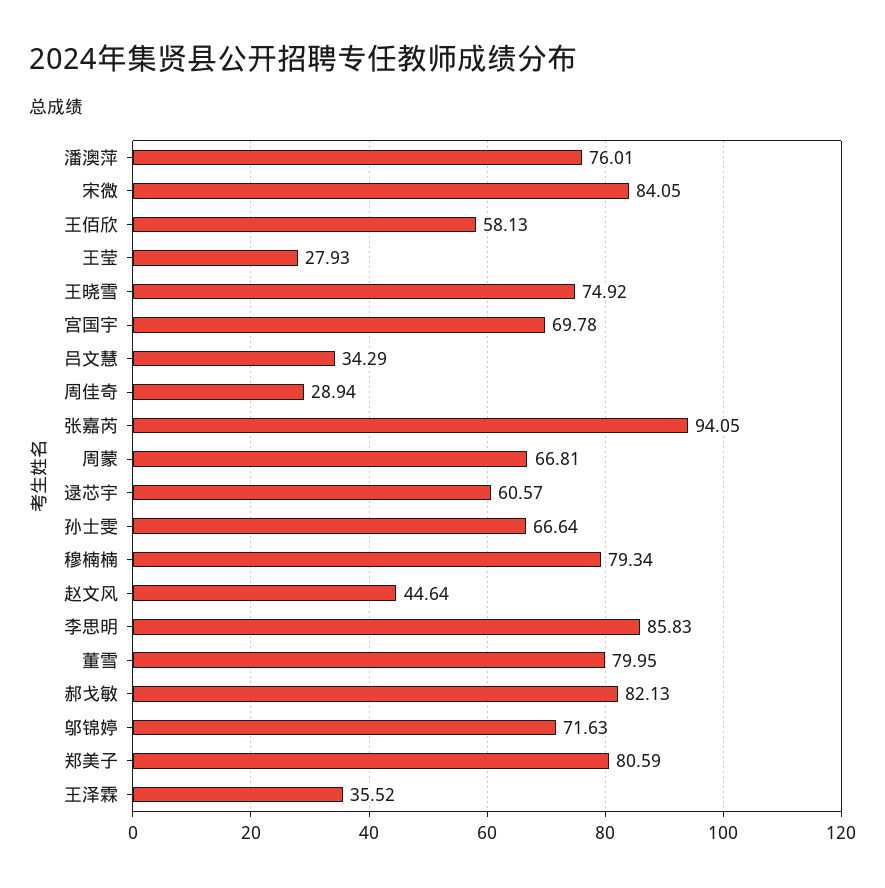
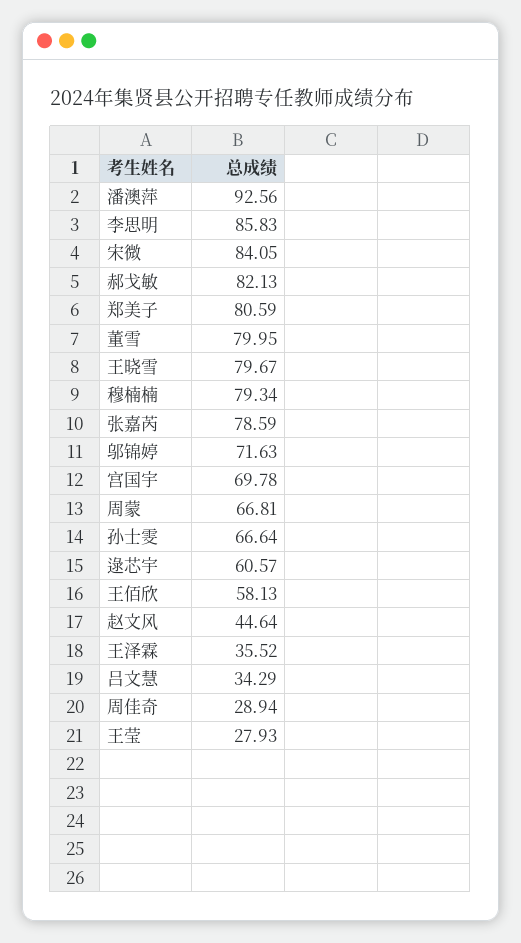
潘澳萍: 76.01 -> 92.56
王晓雪: 74.92 -> 79.67
张嘉芮: 94.05 -> 78.59

